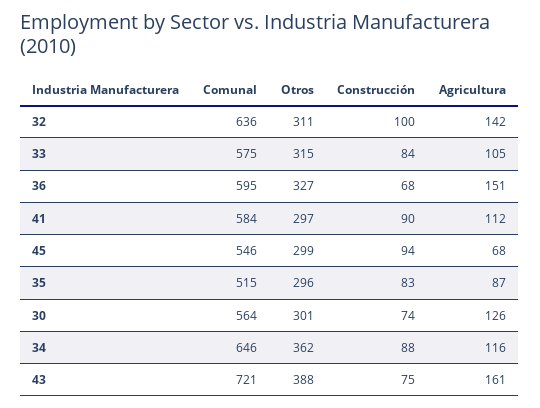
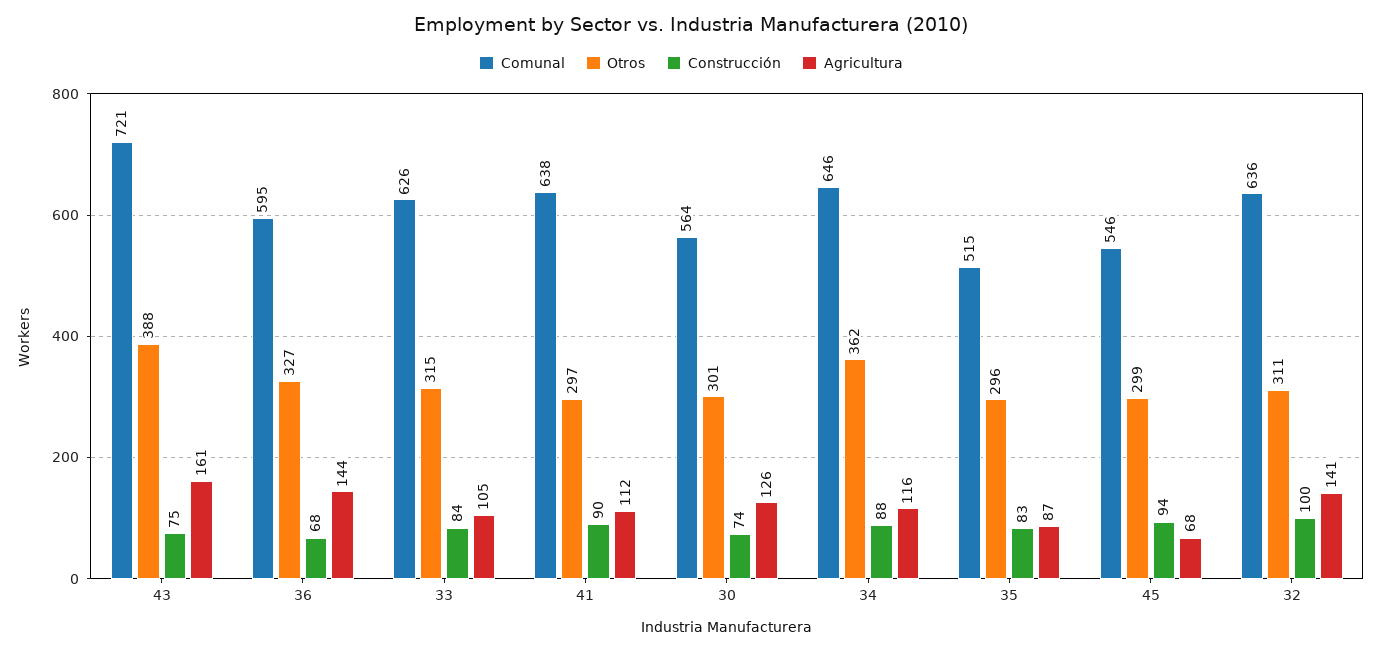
Agricultura, 32: 142 -> 141
Comunal, 33: 575 -> 626
Agricultura, 36: 151 -> 144
Comunal, 41: 584 -> 638

